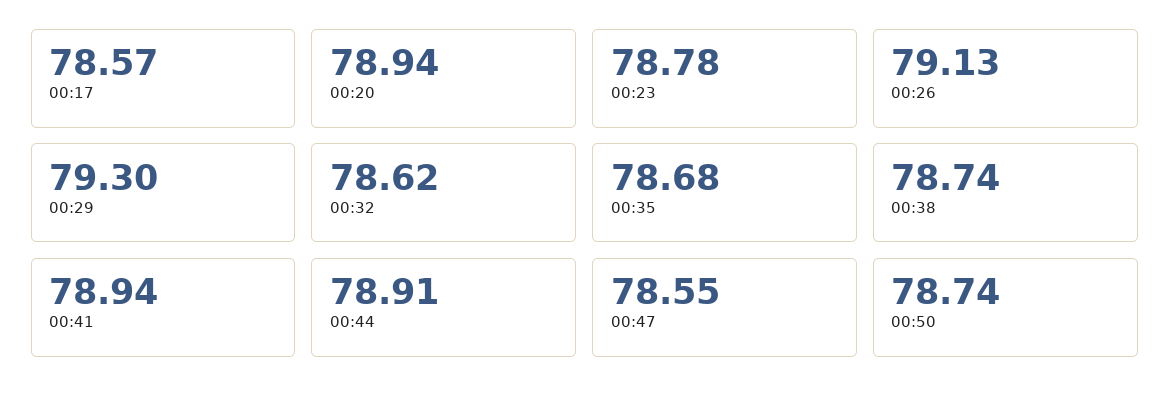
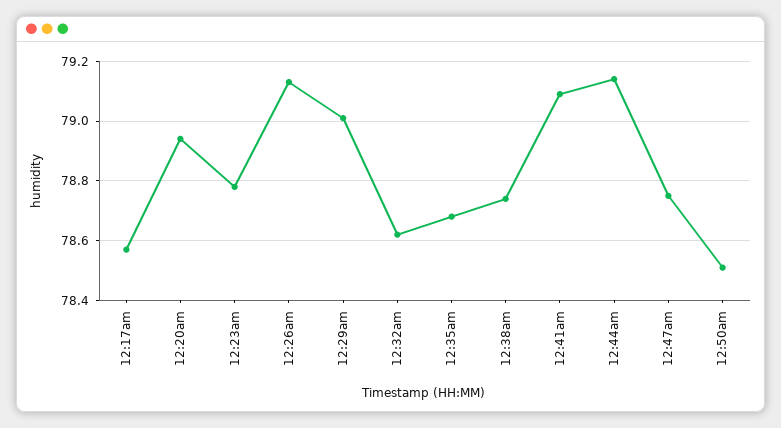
00:29: 79.3 -> 79
00:41: 78.94 -> 79.1
00:44: 78.91 -> 79.15
00:47: 78.55 -> 78.75
00:50: 78.74 -> 78.5

